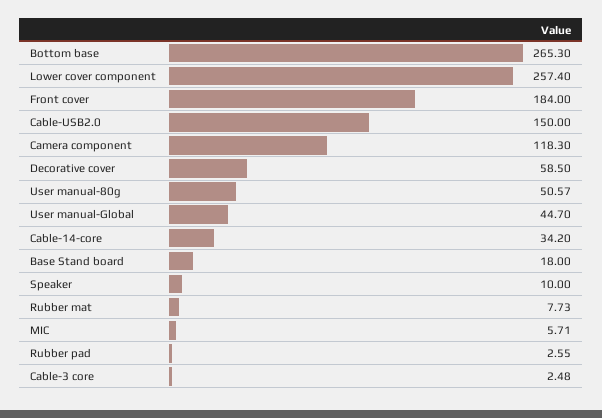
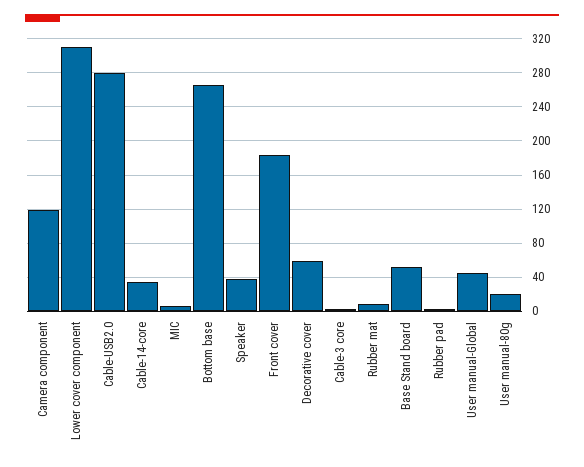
Lower cover component: 257.4 -> 310
Cable-USB2.0: 150 -> 280
User manual-80g: 50.57 -> 20
Base Stand board: 18 -> 50
Speaker: 10 -> 40

